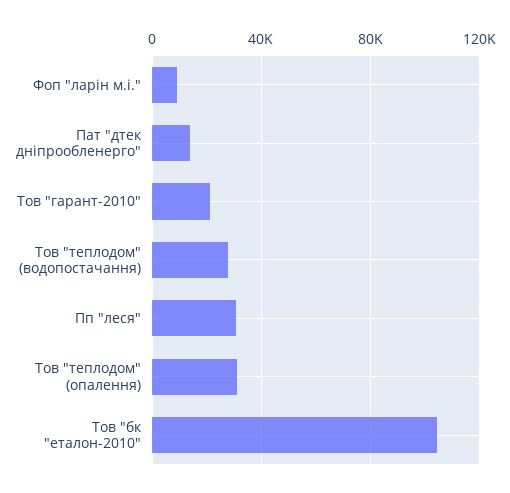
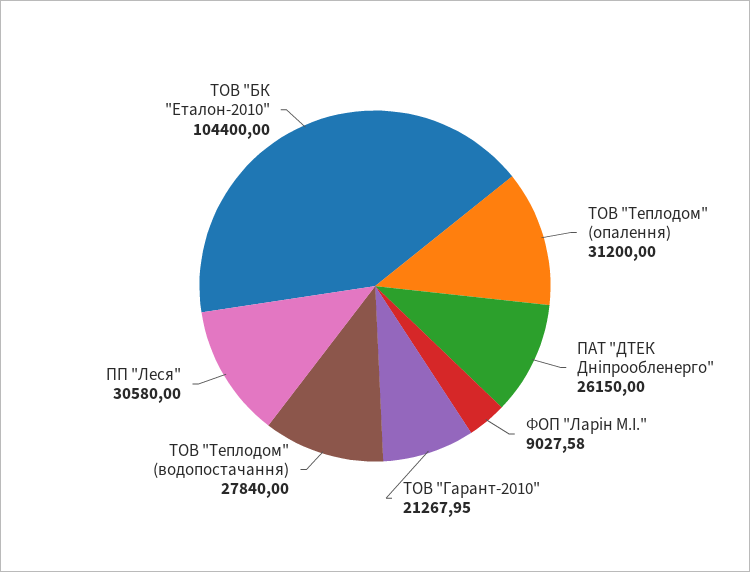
Пат "дтек дніпрообленерго": 15000 -> 26150

